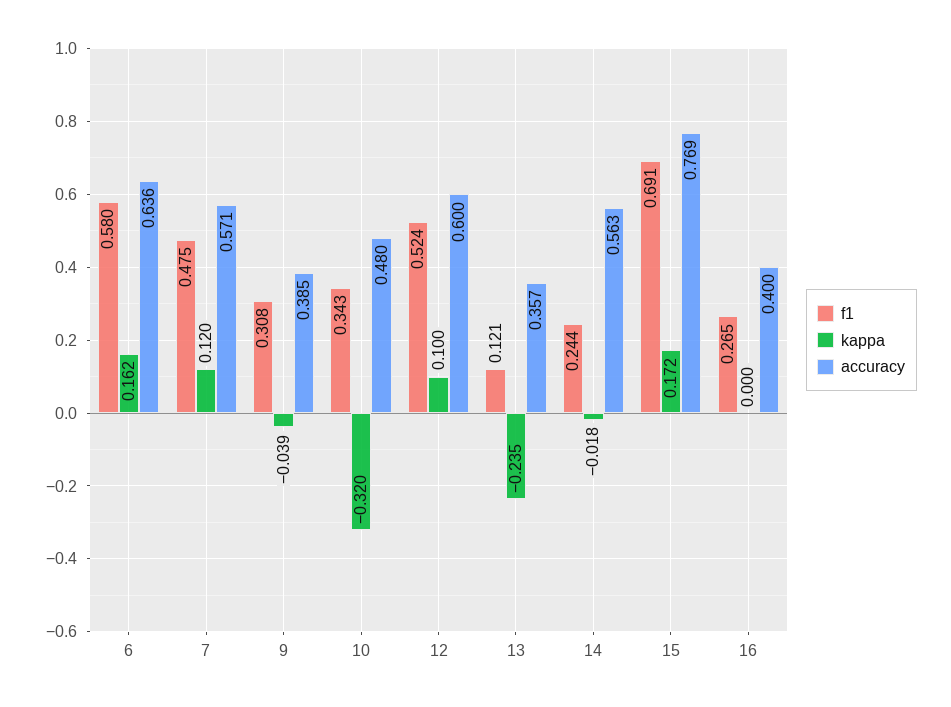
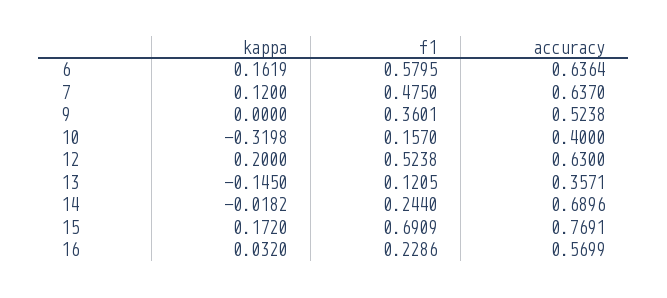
accuracy, 7: 0.571 -> 0.637
f1, 9: 0.308 -> 0.3601
kappa, 9: -0.039 -> 0
accuracy, 9: 0.385 -> 0.5238
f1, 10: 0.343 -> 0.157
accuracy, 10: 0.48 -> 0.4
kappa, 12: 0.1 -> 0.2
accuracy, 12: 0.6 -> 0.63
kappa, 13: -0.235 -> -0.145
accuracy, 14: 0.563 -> 0.6896
f1, 16: 0.265 -> 0.2286
kappa, 16: 0 -> 0.032
accuracy, 16: 0.4 -> 0.5699

